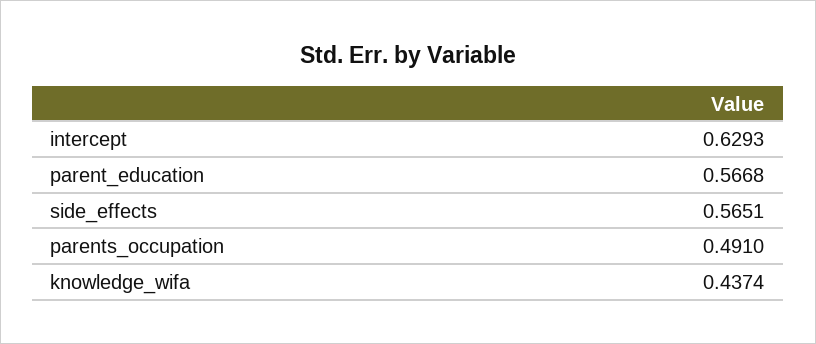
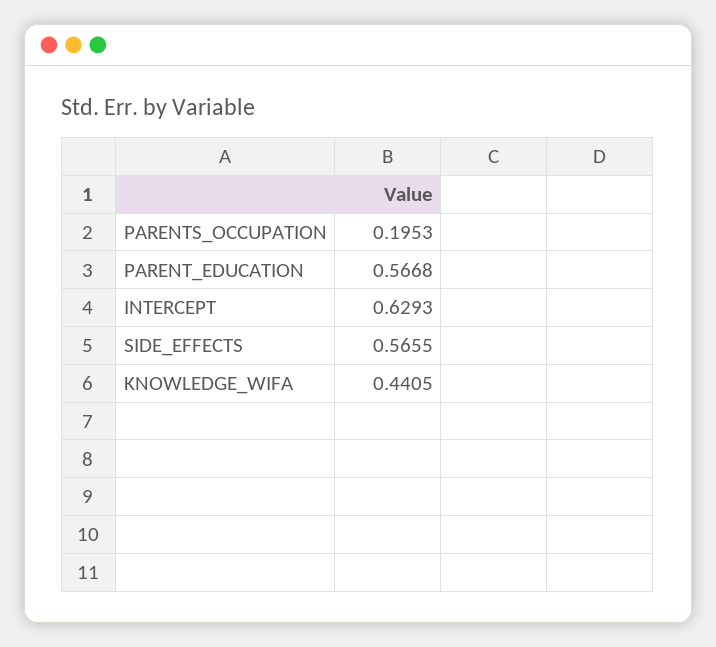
side_effects: 0.5651 -> 0.5655
parents_occupation: 0.491 -> 0.1953
knowledge_wifa: 0.4374 -> 0.4405

